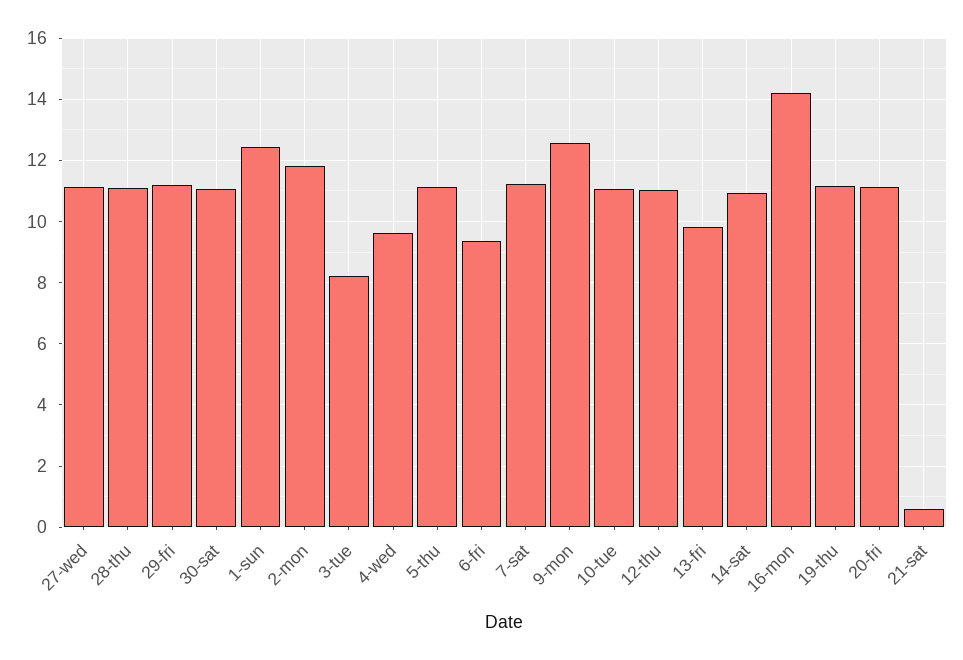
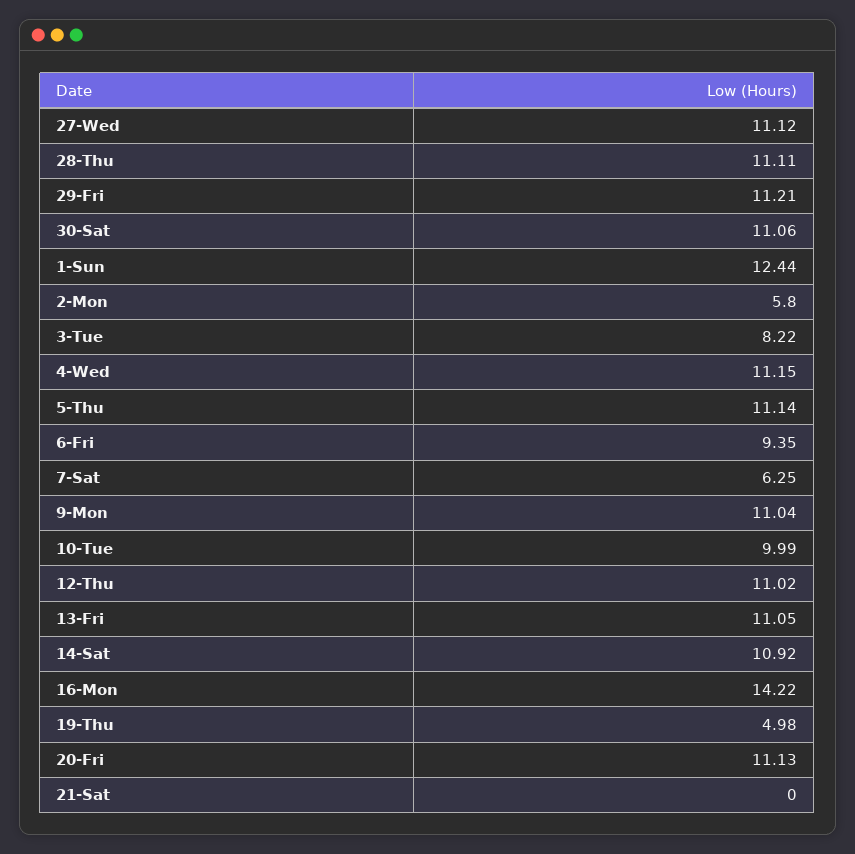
2-mon: 11.8 -> 5.8
4-wed: 9.6 -> 11.15
7-sat: 11.2 -> 6.25
9-mon: 12.6 -> 11.04
10-tue: 11 -> 9.99
13-fri: 9.8 -> 11.05
19-thu: 11.2 -> 4.98
21-sat: 0.6 -> 0

